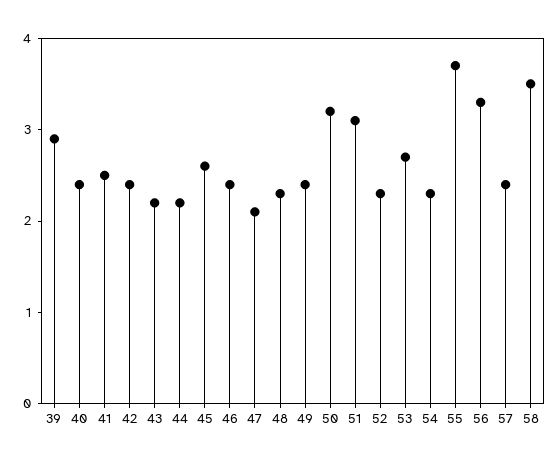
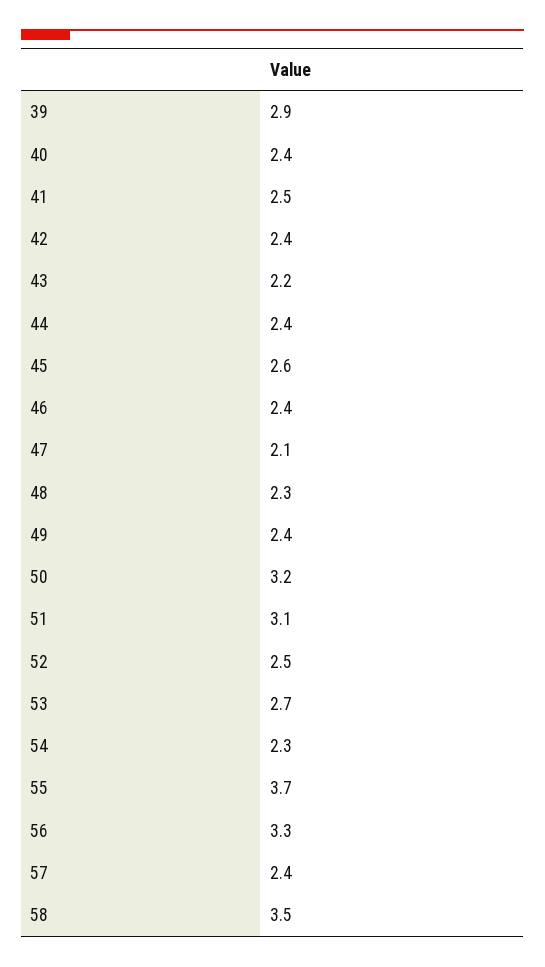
44: 2.2 -> 2.4
52: 2.3 -> 2.5

